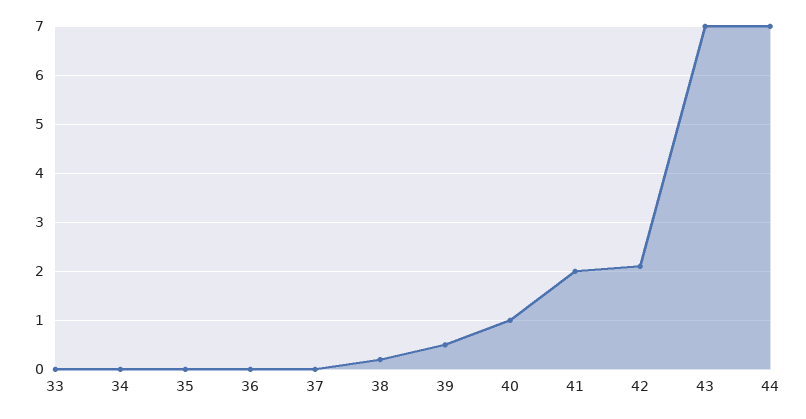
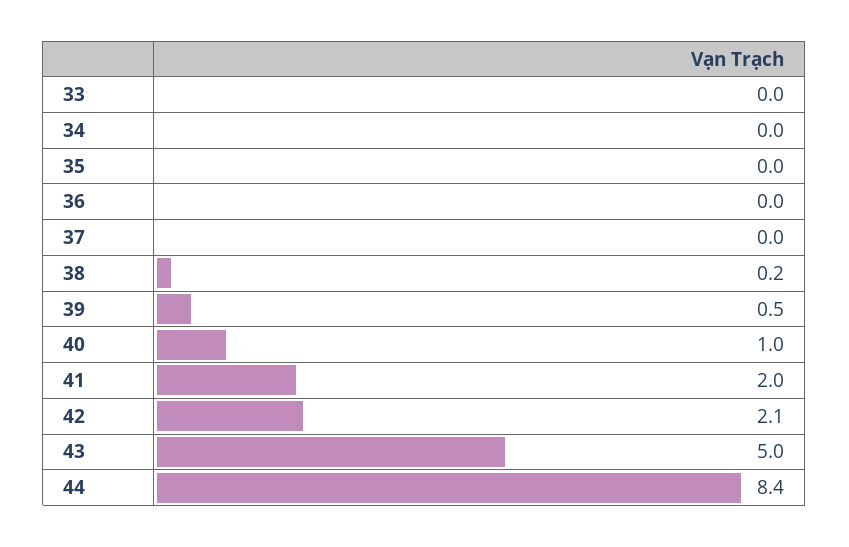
43: 7 -> 5
44: 7 -> 8.4

